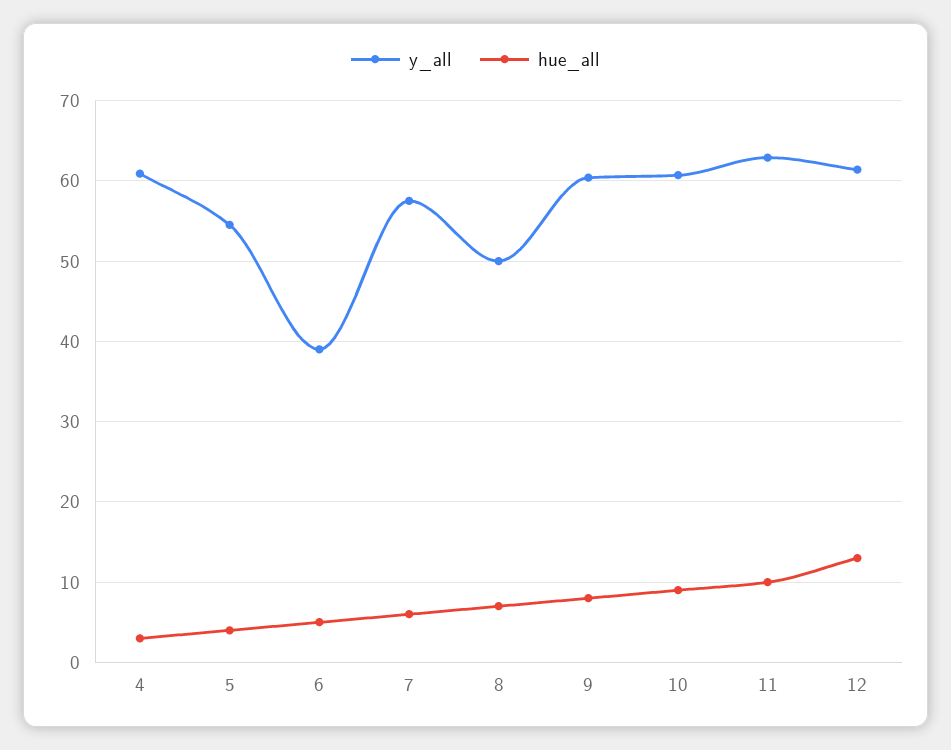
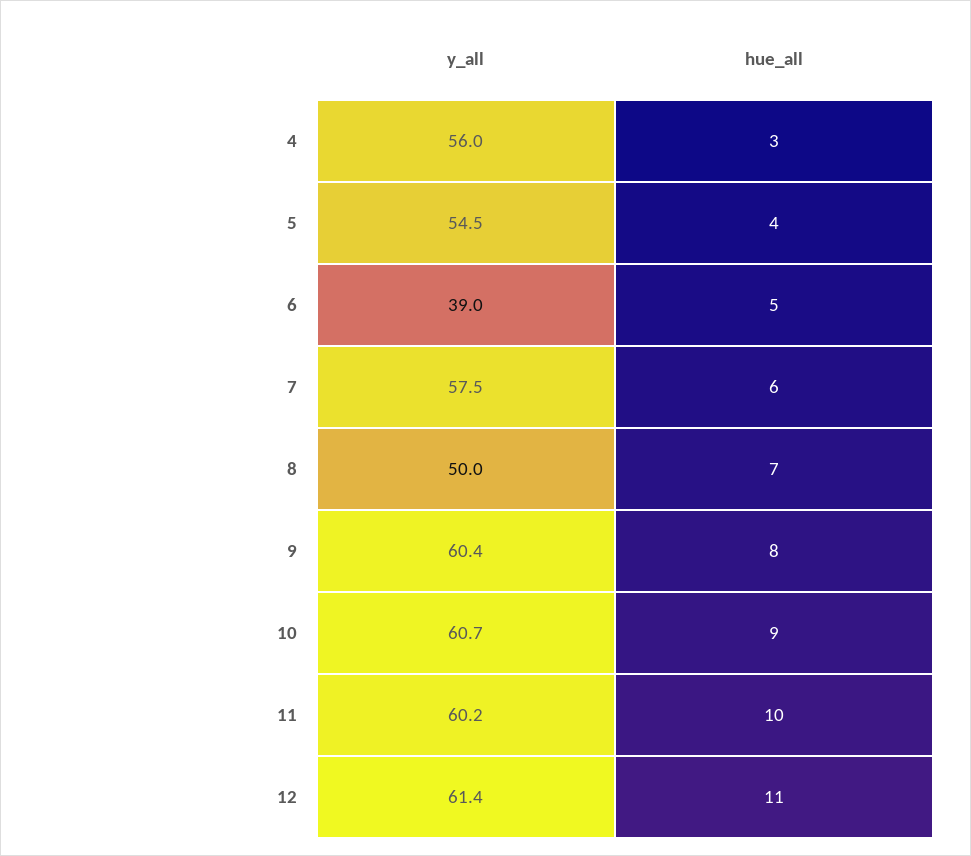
y_all, 4: 61 -> 56
y_all, 11: 63 -> 60.2
hue_all, 12: 13 -> 11

